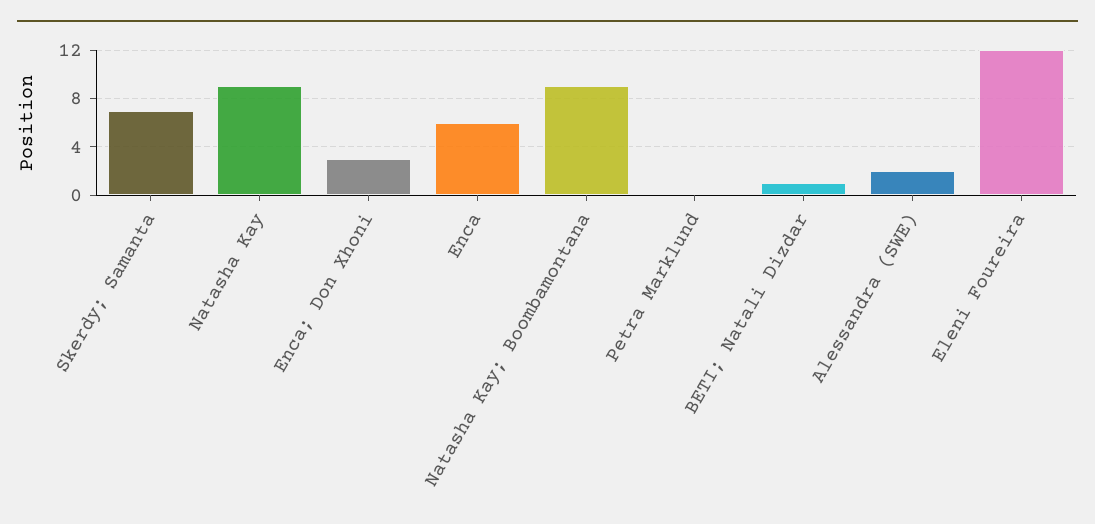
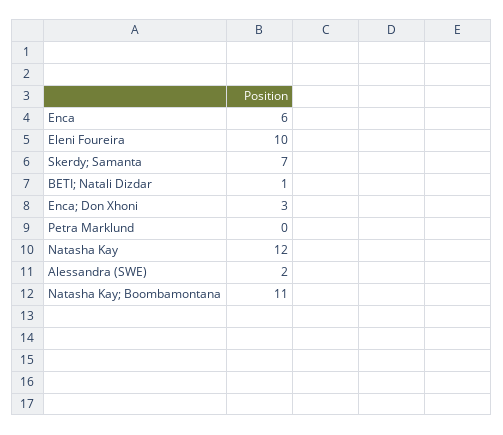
Natasha Kay: 9 -> 12
Natasha Kay; Boombamontana: 9 -> 11
Eleni Foureira: 12 -> 10

